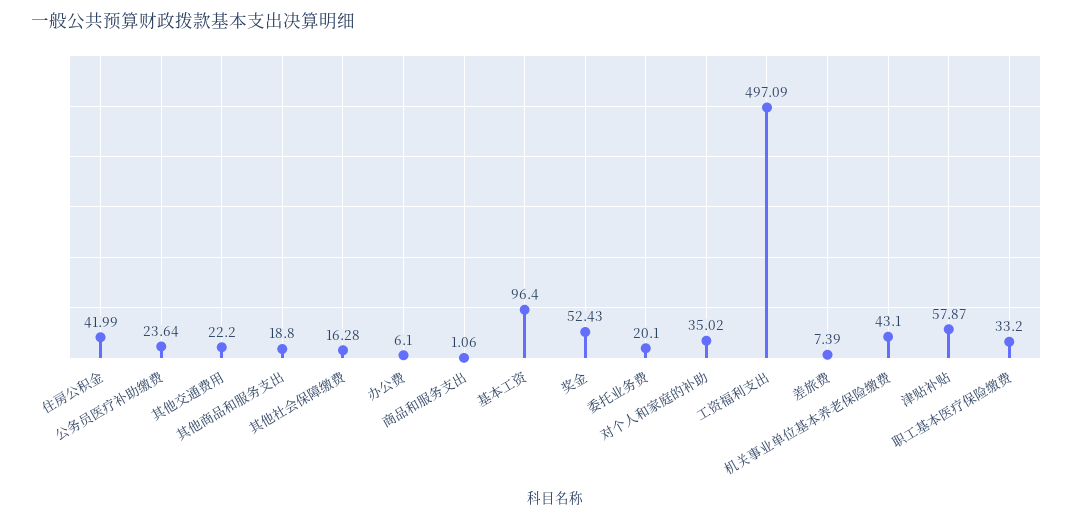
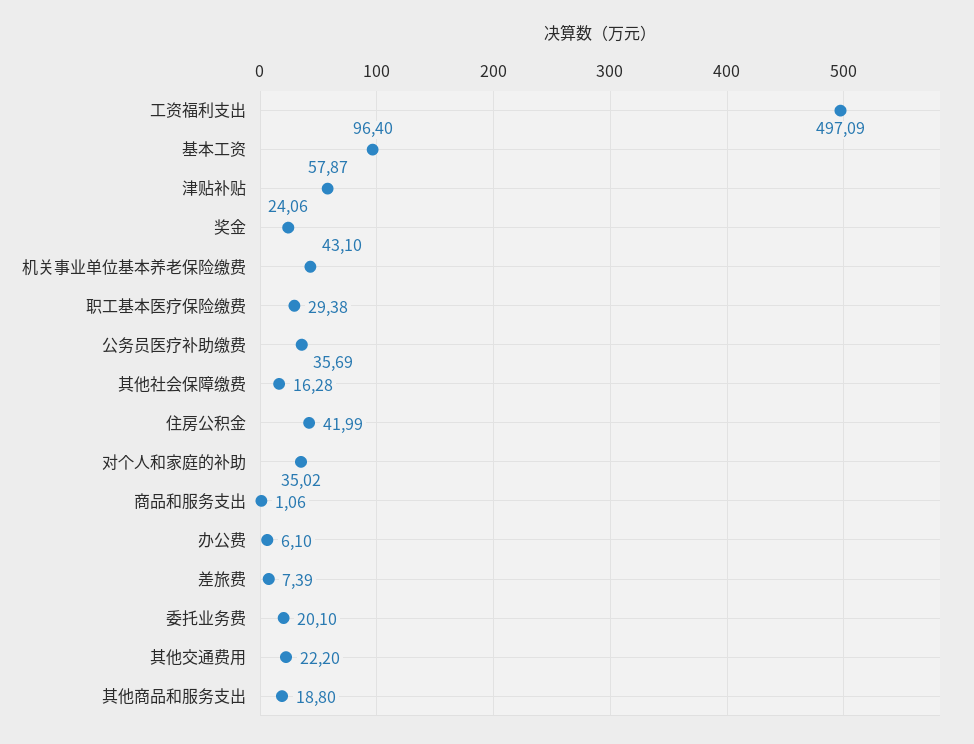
公务员医疗补助缴费: 23.64 -> 35.69
奖金: 52.43 -> 24.06
职工基本医疗保险缴费: 33.2 -> 29.38

